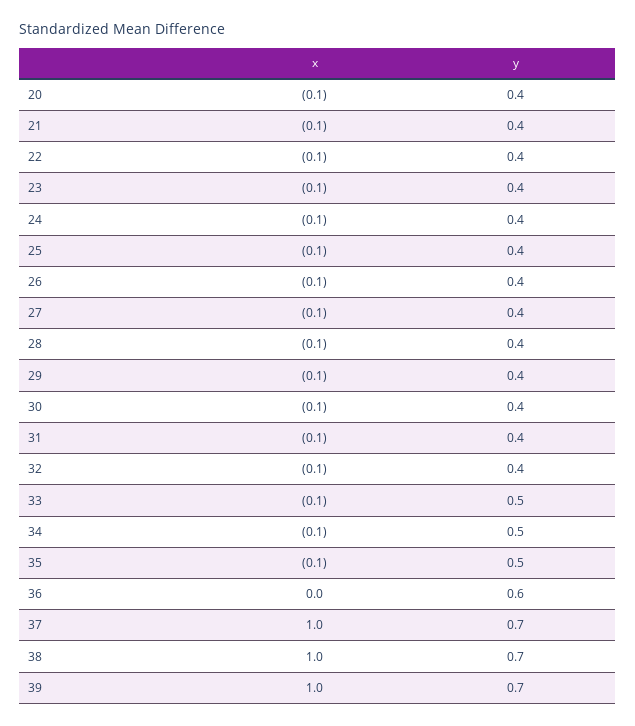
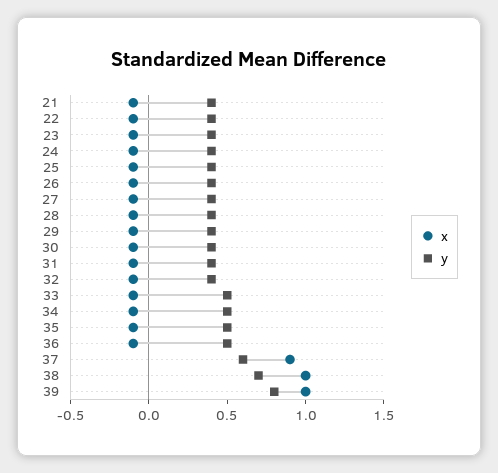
x, 20: -0.1 -> none
y, 20: 0.4 -> none
x, 36: 0 -> -0.1
y, 36: 0.6 -> 0.5
x, 37: 1 -> 0.9
y, 37: 0.7 -> 0.6
y, 39: 0.7 -> 0.8

